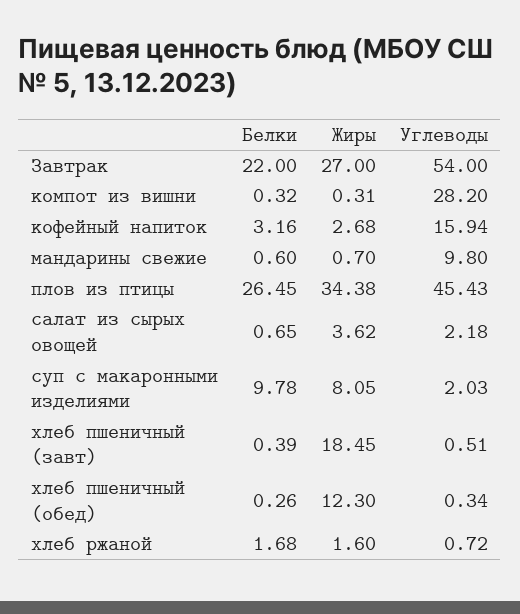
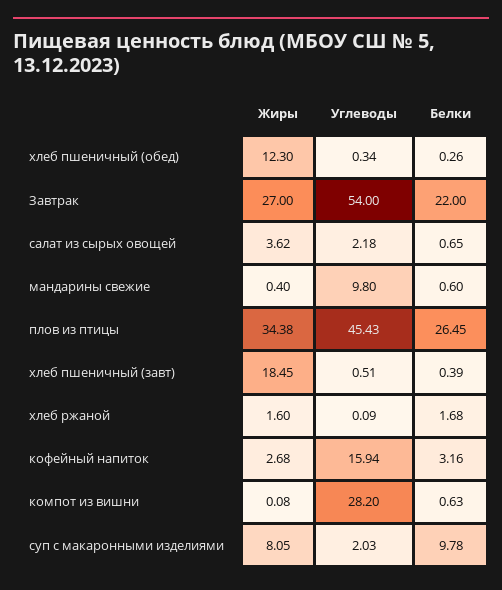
Белки, компот из вишни: 0.32 -> 0.63
Жиры, компот из вишни: 0.31 -> 0.08
Жиры, мандарины свежие: 0.7 -> 0.4
Углеводы, хлеб ржаной: 0.72 -> 0.09

